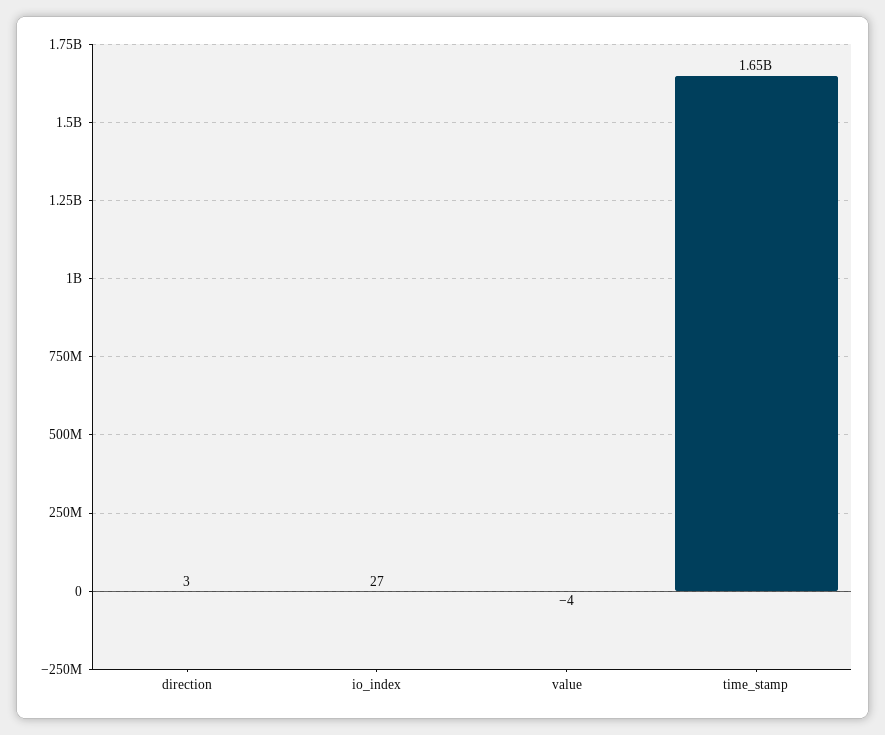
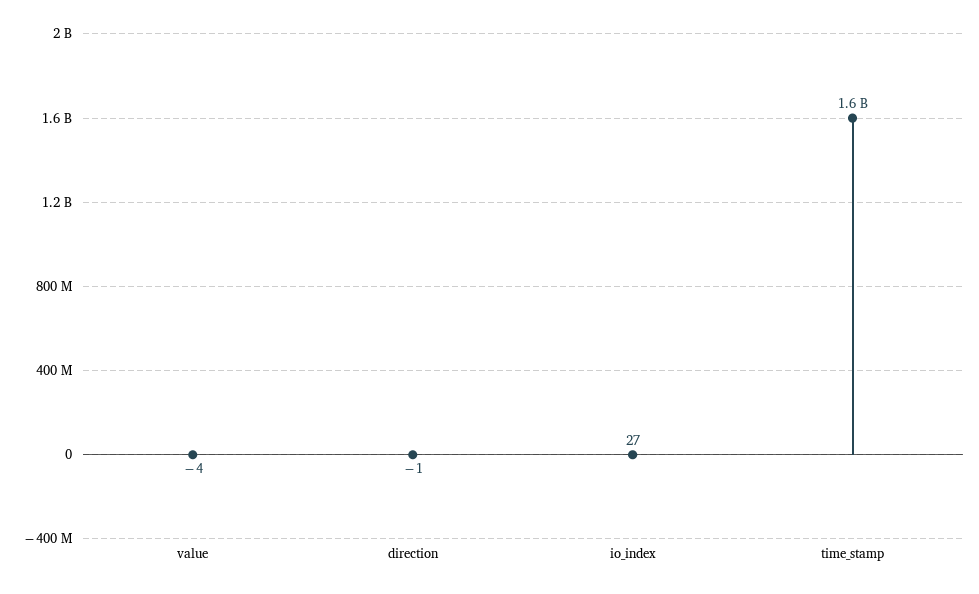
direction: 3 -> -1

